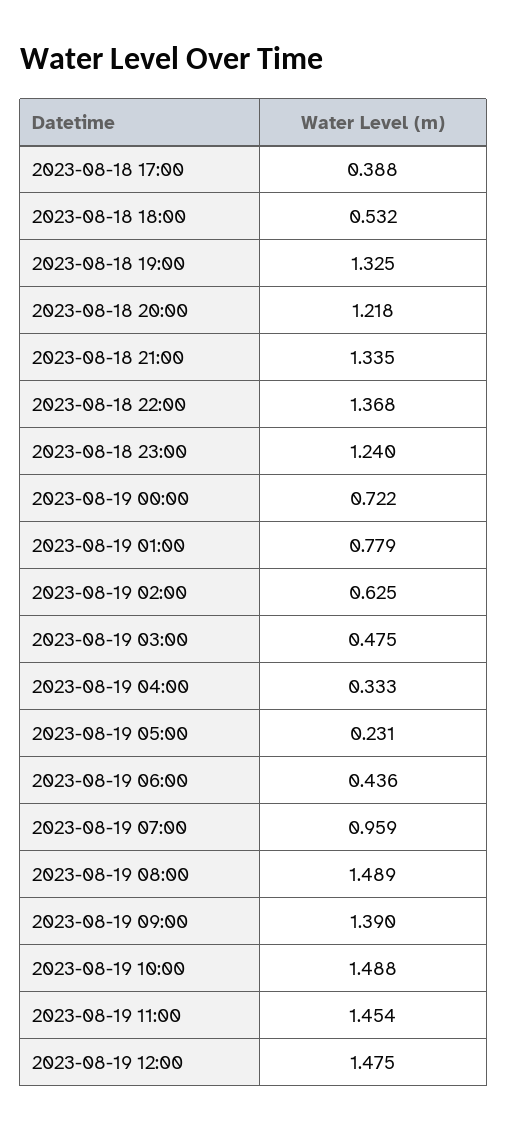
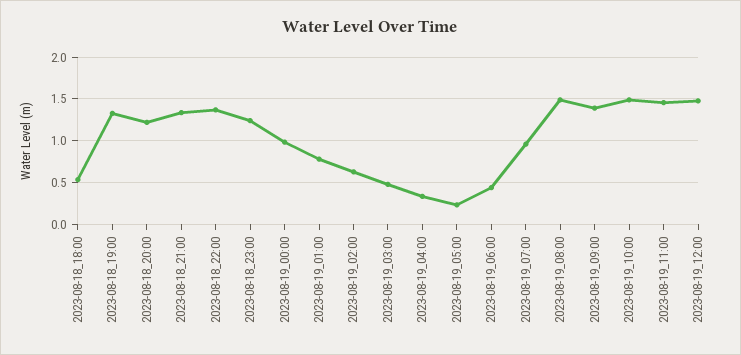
2023-08-18 17:00: 0.388 -> none
2023-08-19 00:00: 0.722 -> 1

